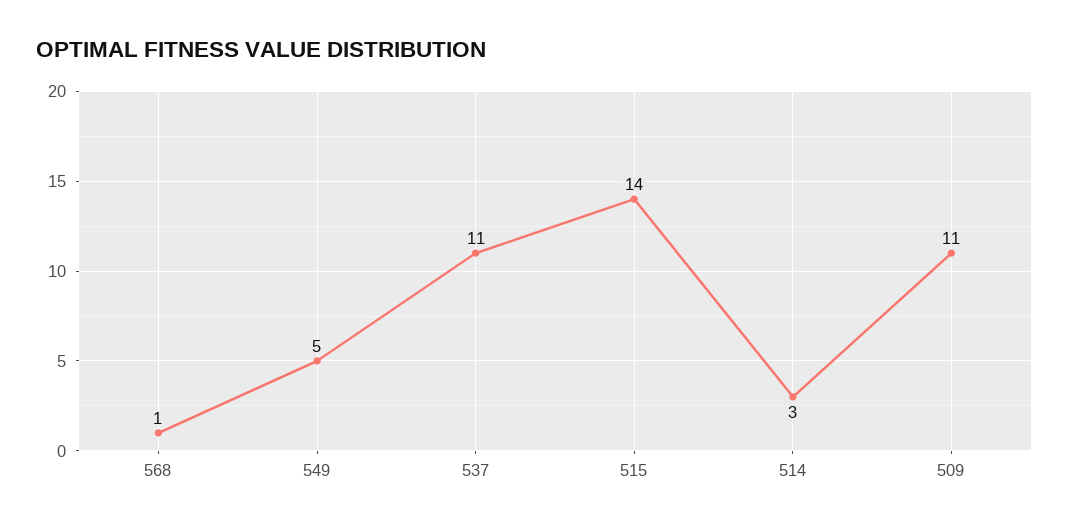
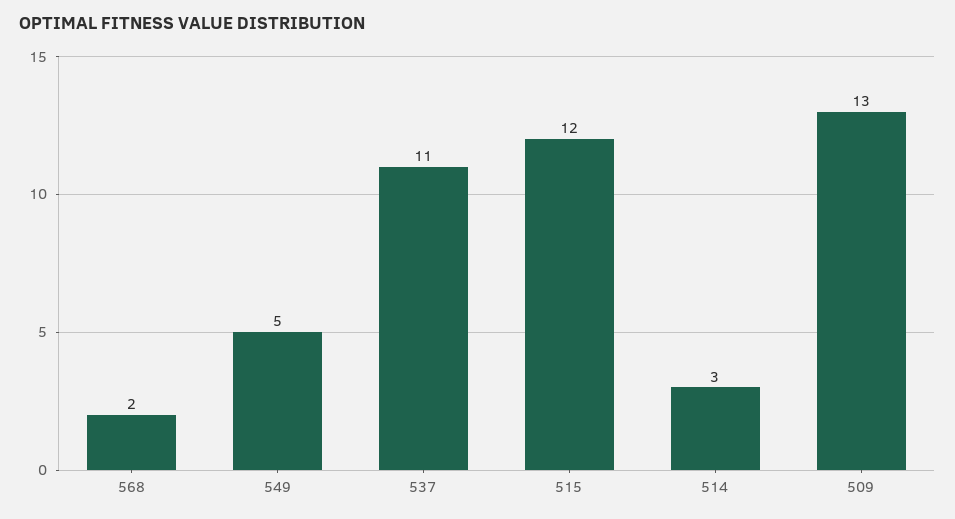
568: 1 -> 2
515: 14 -> 12
509: 11 -> 13

